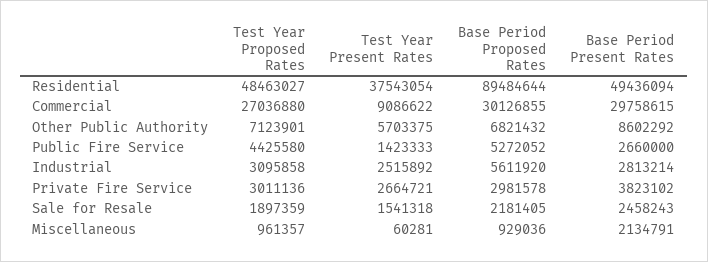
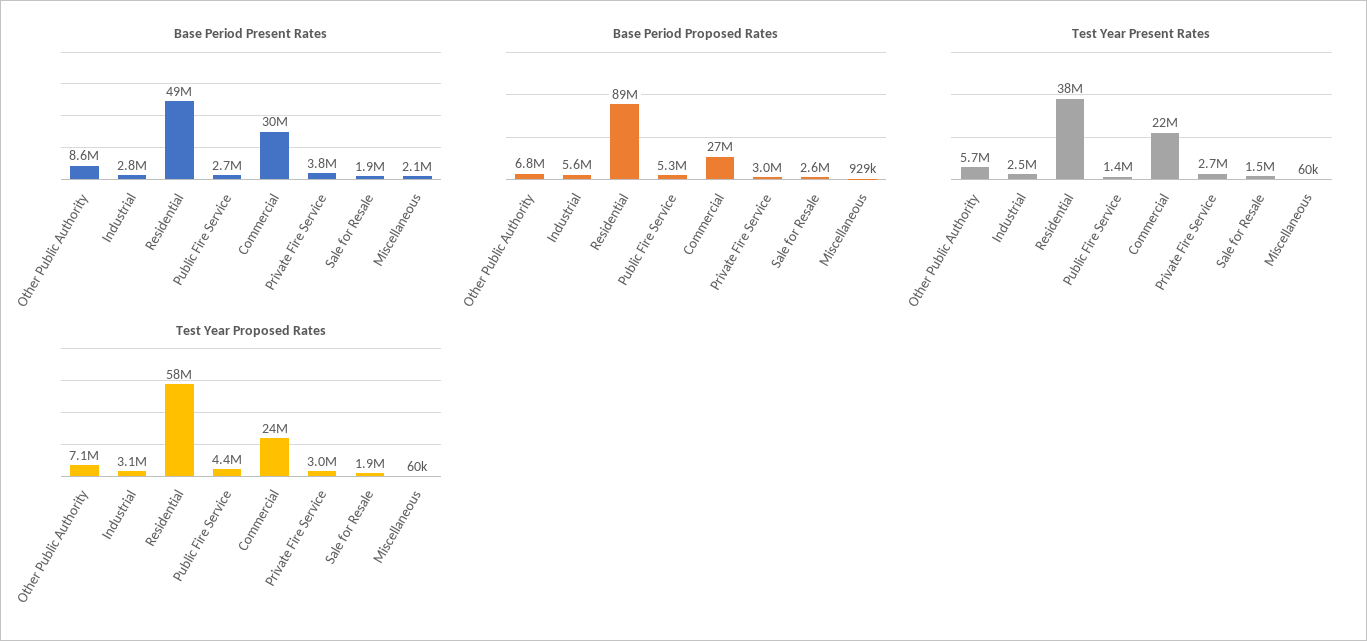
Test Year Proposed Rates, Residential: 48463027 -> 58000000
Test Year Proposed Rates, Commercial: 27036880 -> 24000000
Test Year Present Rates, Commercial: 9086622 -> 22000000
Base Period Proposed Rates, Commercial: 30126855 -> 27000000
Base Period Proposed Rates, Sale for Resale: 2181405 -> 2600000
Base Period Present Rates, Sale for Resale: 2458243 -> 1900000
Test Year Proposed Rates, Miscellaneous: 961357 -> 60000

